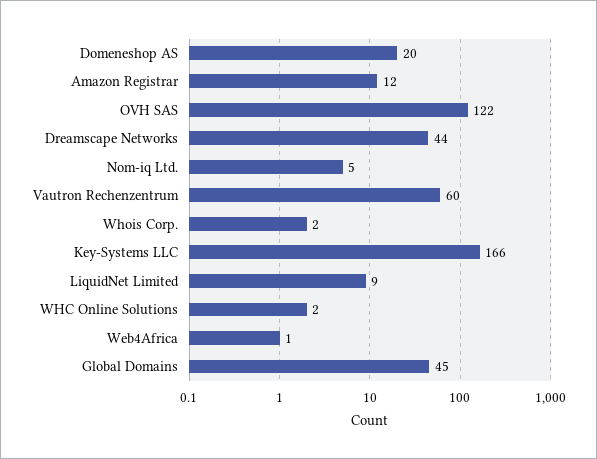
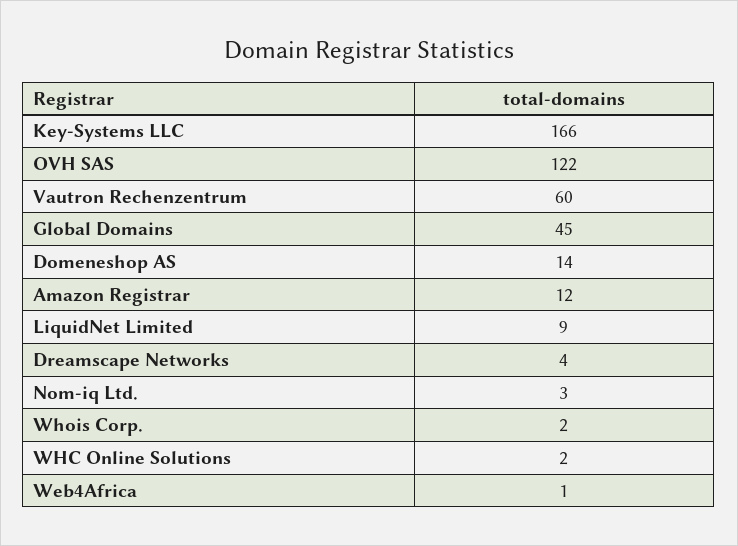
Domeneshop AS: 20 -> 14
Dreamscape Networks: 44 -> 4
Nom-iq Ltd.: 5 -> 3

